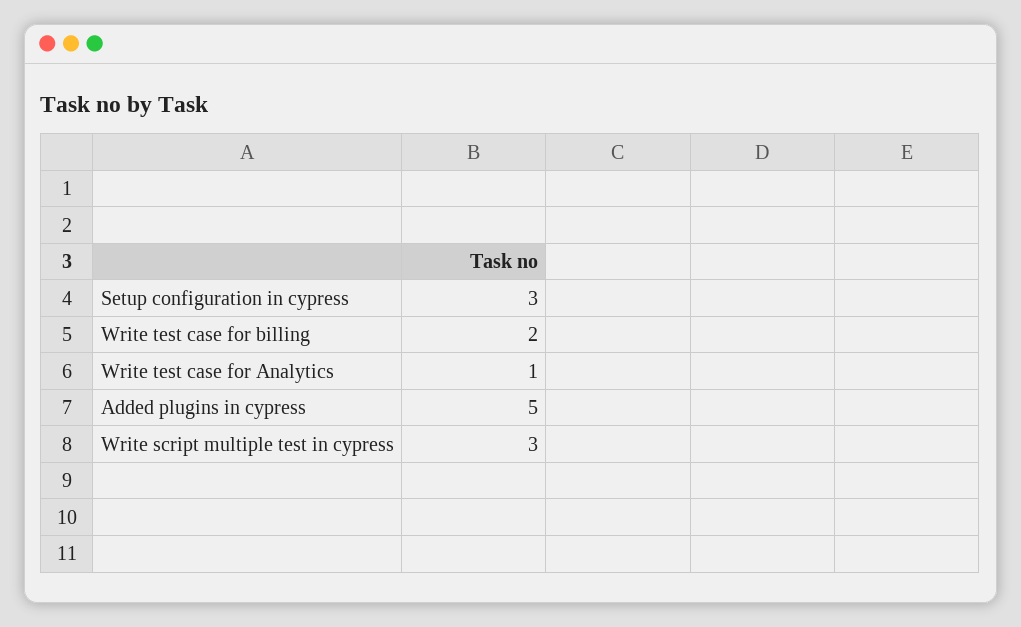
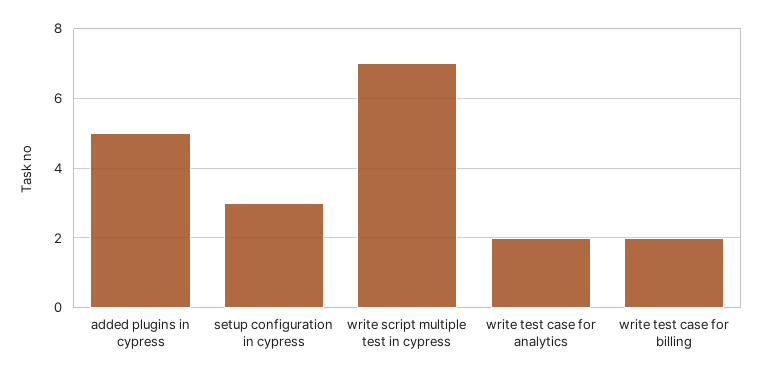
Write test case for Analytics: 1 -> 2
Write script multiple test in cypress: 3 -> 7

